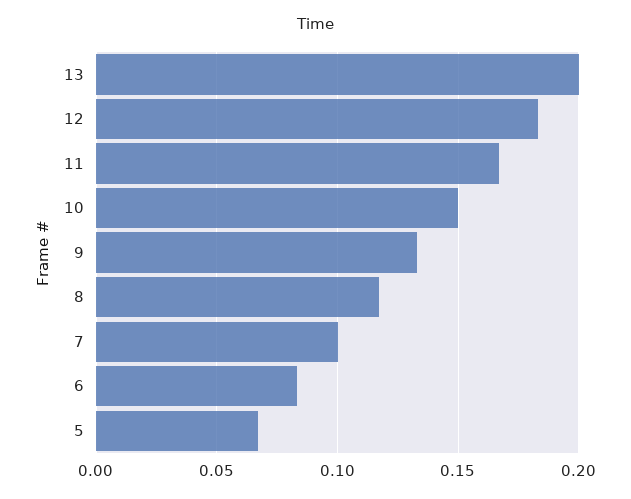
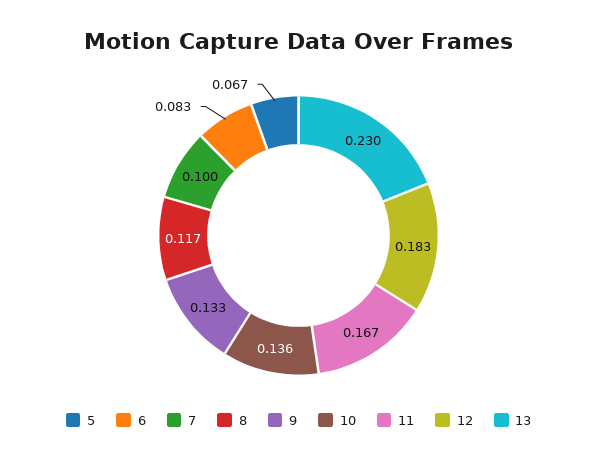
13: 0.2 -> 0.23
10: 0.15 -> 0.136

